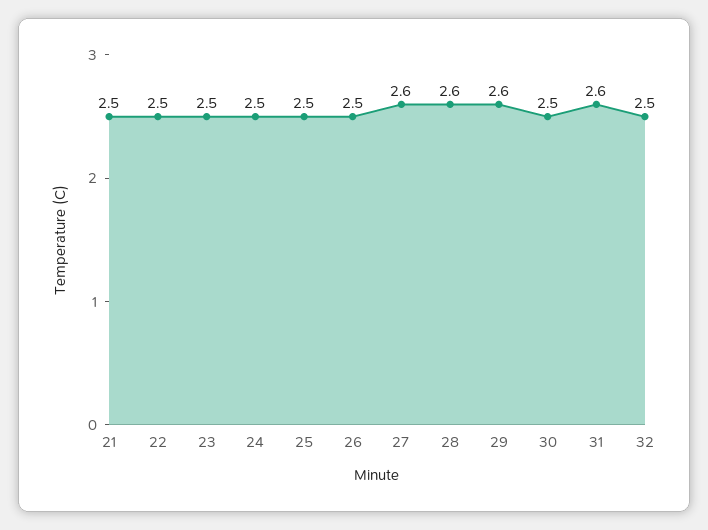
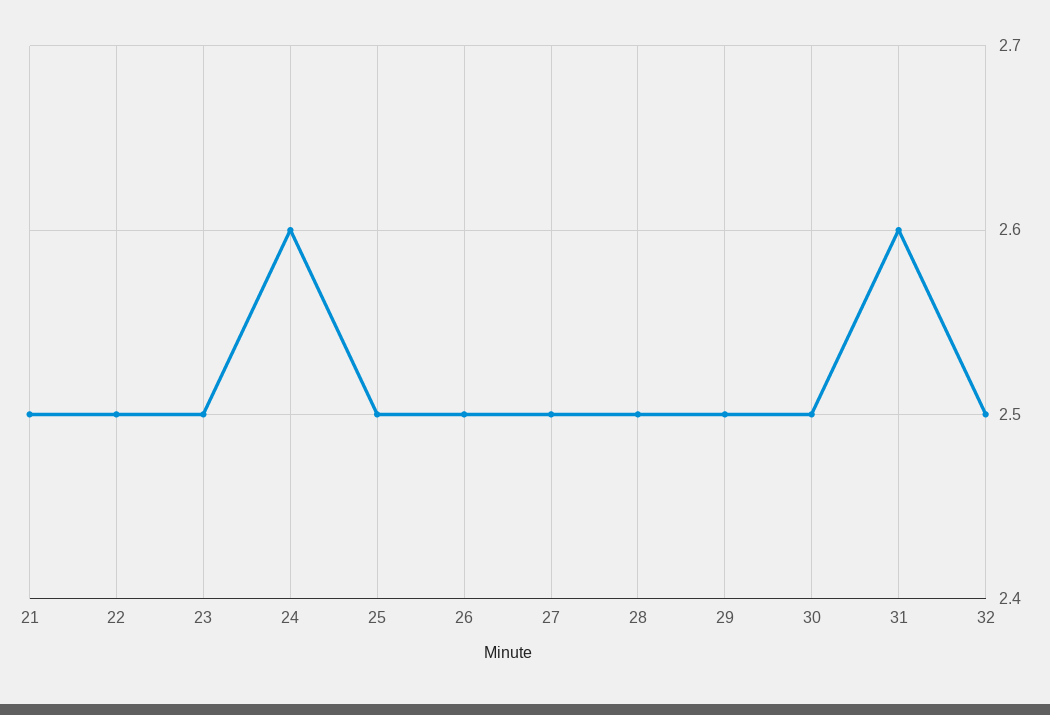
24: 2.5 -> 2.6
27: 2.6 -> 2.5
28: 2.6 -> 2.5
29: 2.6 -> 2.5

